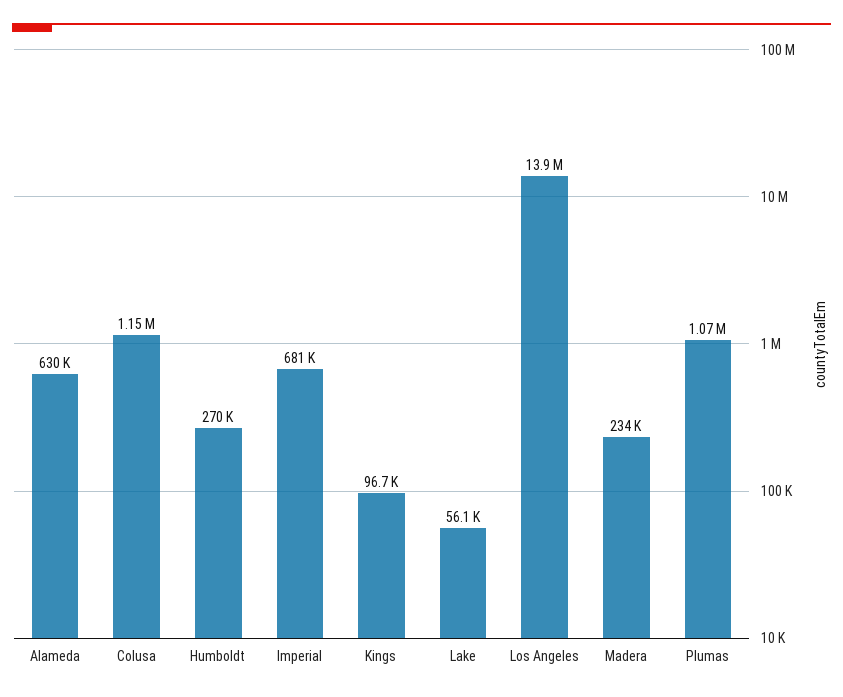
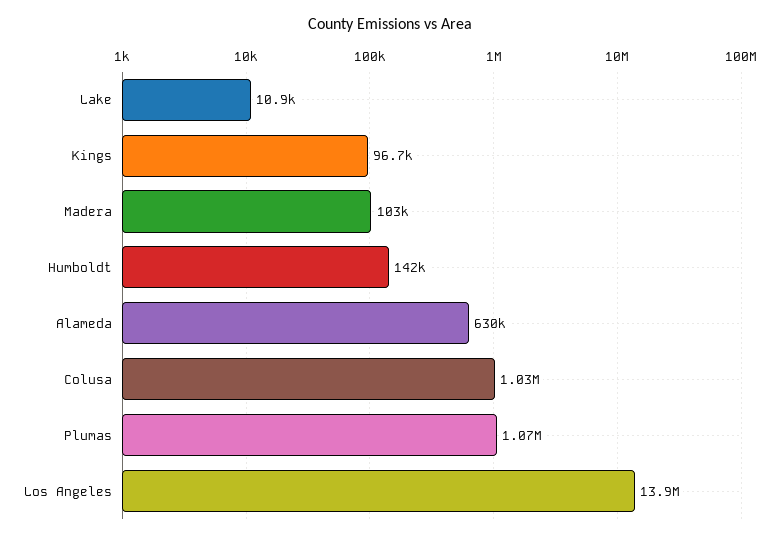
Colusa: 1150000 -> 1030000
Humboldt: 270000 -> 142000
Imperial: 681000 -> none
Lake: 56100 -> 10900
Madera: 234000 -> 103000

